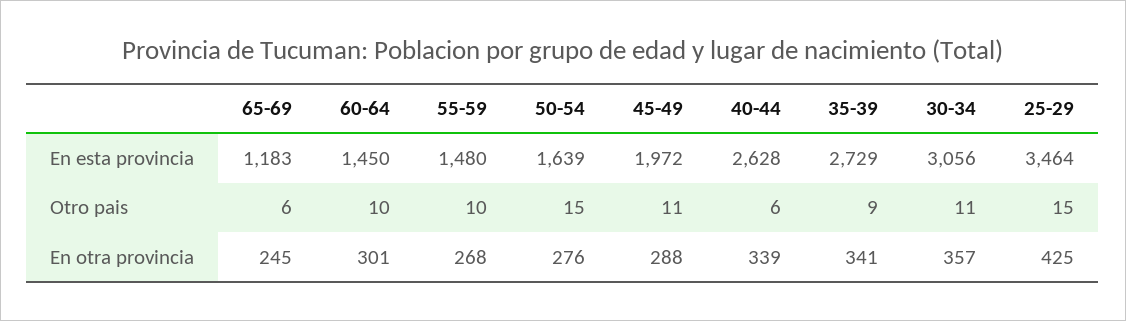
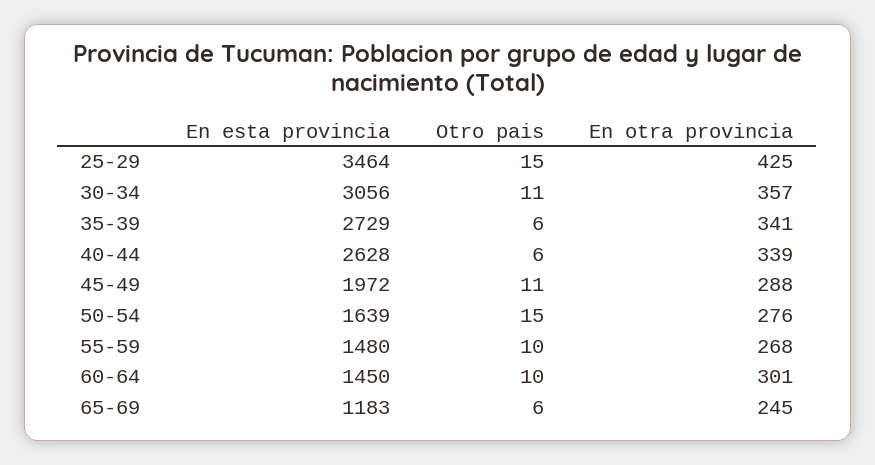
35-39, Otro pais: 9 -> 6

